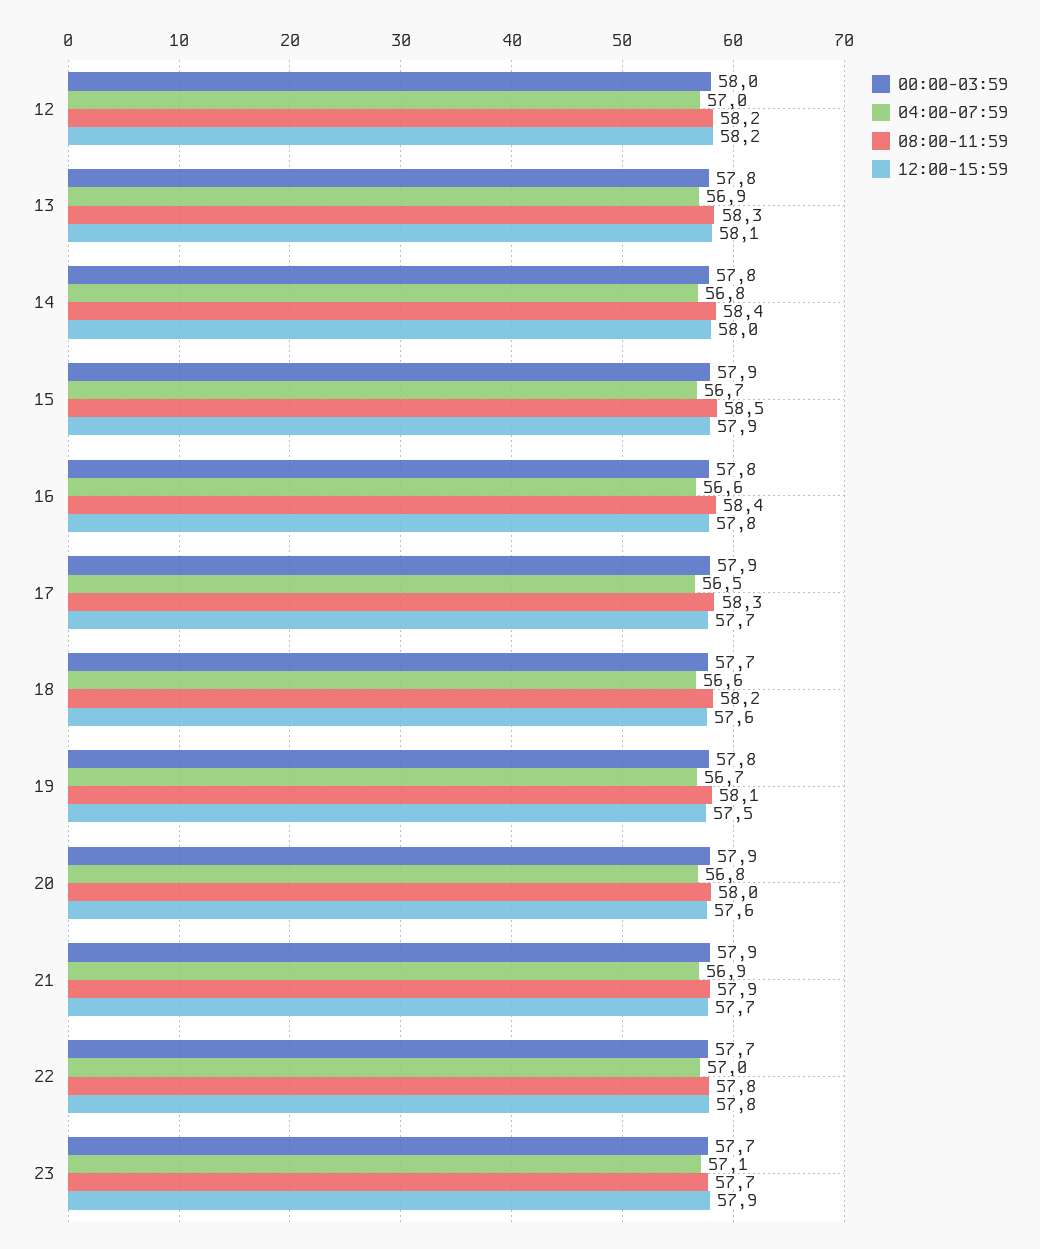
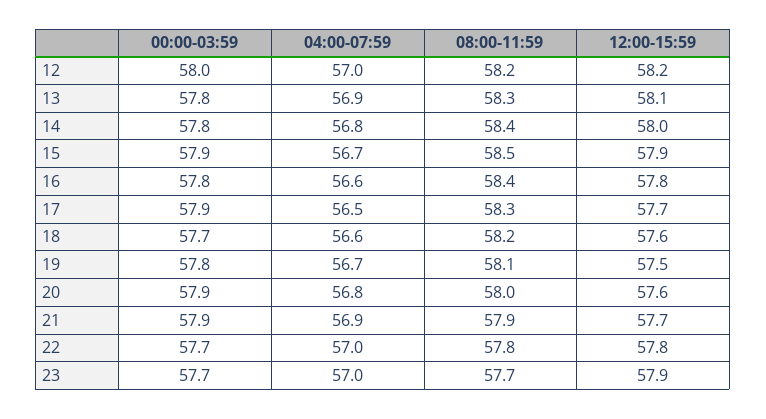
04:00-07:59, 23: 57.1 -> 57

